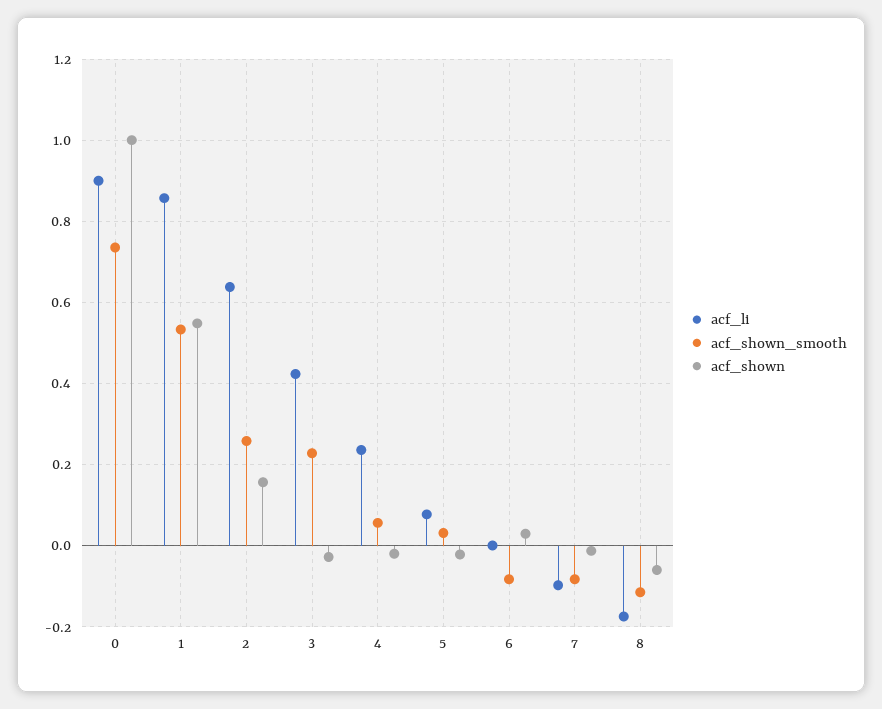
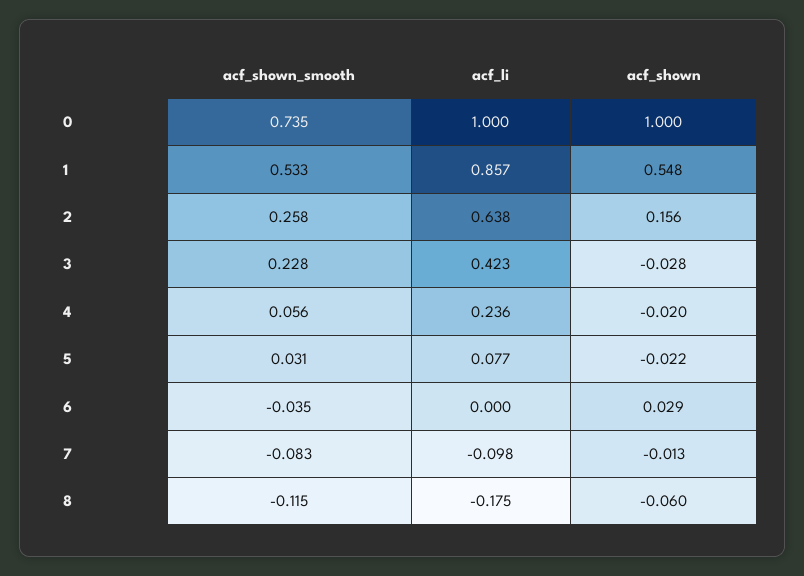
acf_li, 0: 0.9 -> 1
acf_shown_smooth, 6: -0.08 -> -0.035

